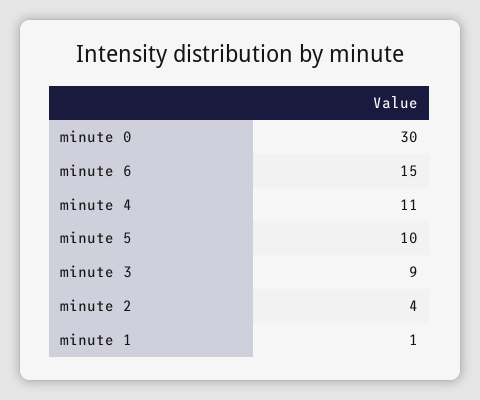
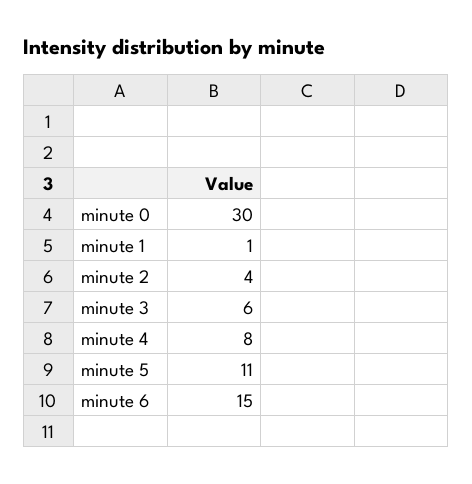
minute 4: 11 -> 8
minute 5: 10 -> 11
minute 3: 9 -> 6

